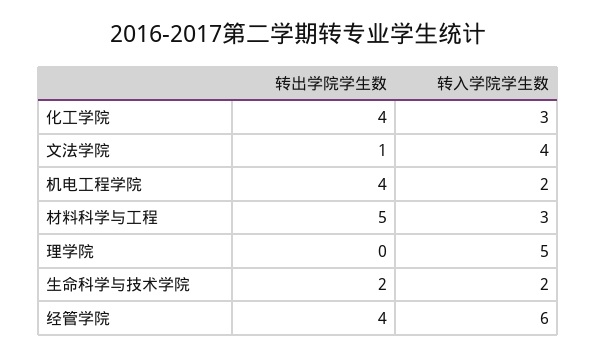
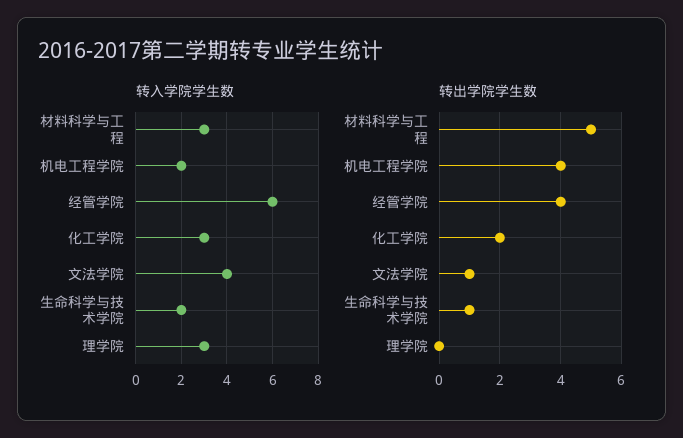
转出学院学生数, 化工学院: 4 -> 2
转入学院学生数, 理学院: 5 -> 3
转出学院学生数, 生命科学与技术学院: 2 -> 1

